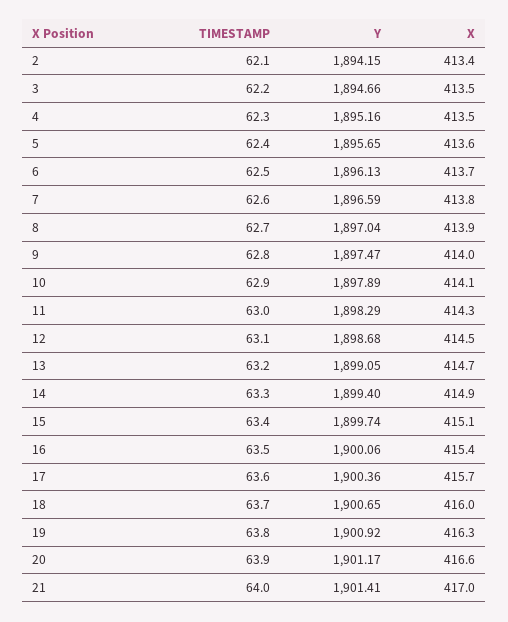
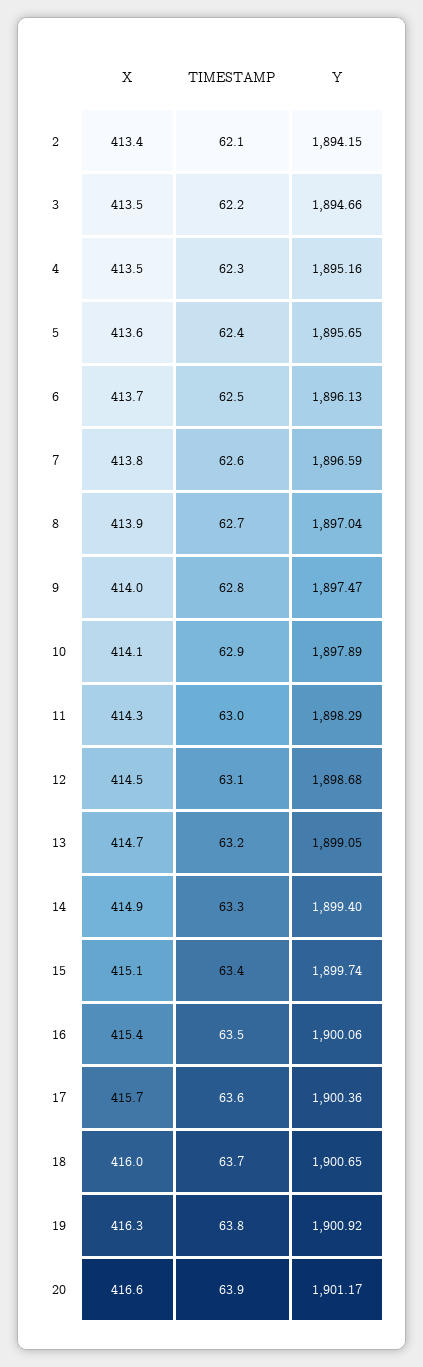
TIMESTAMP, 21: 64 -> none
Y, 21: 1901.41 -> none
X, 21: 417 -> none

